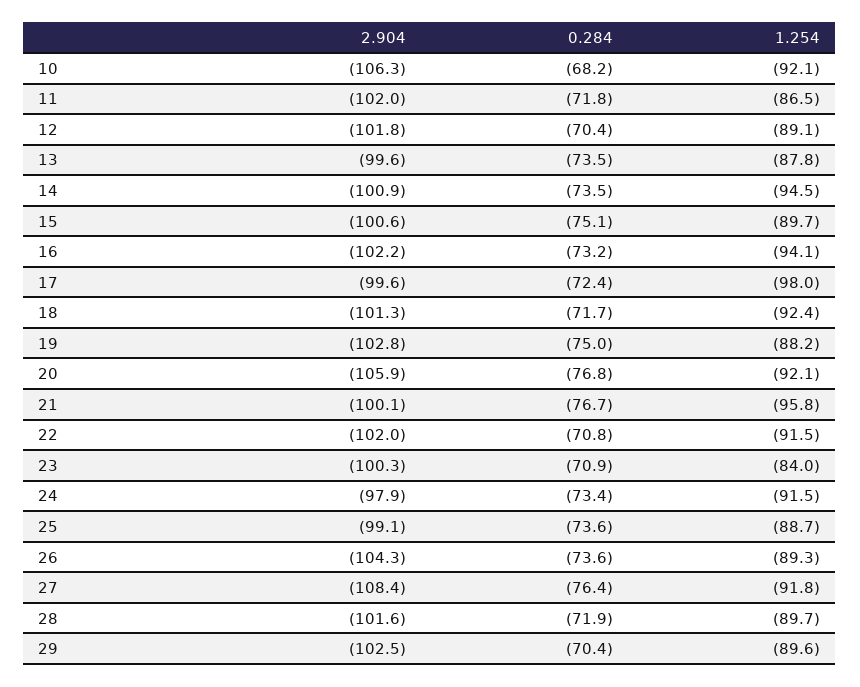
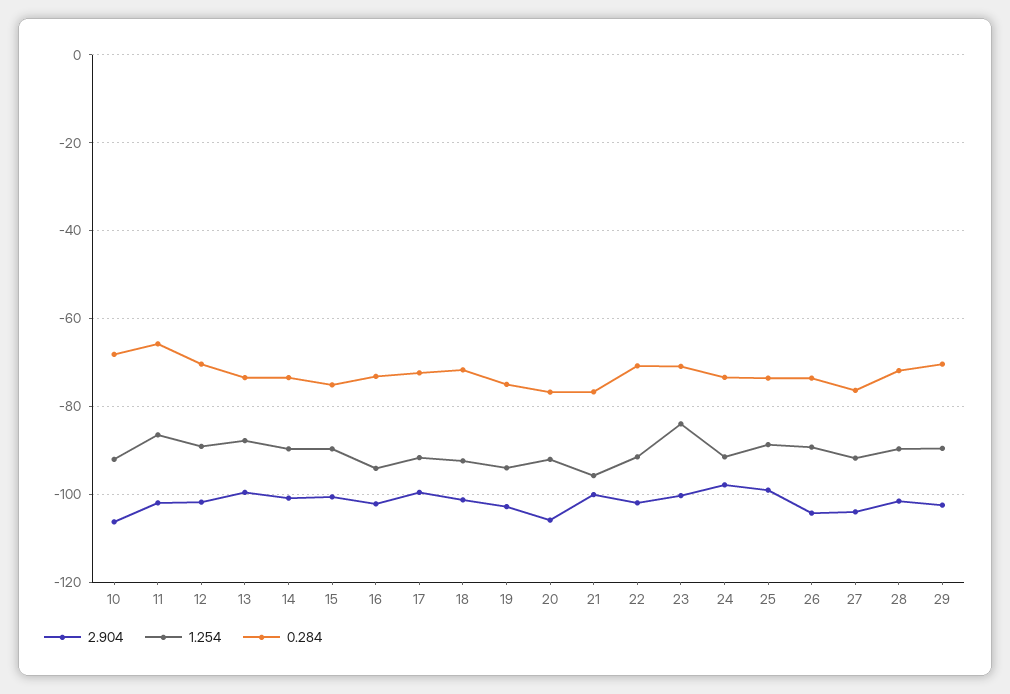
0.284, 11: -71.8 -> -66
1.254, 14: -94.5 -> -90
1.254, 17: -98 -> -92
1.254, 19: -88.2 -> -94
2.904, 27: -108.4 -> -104

